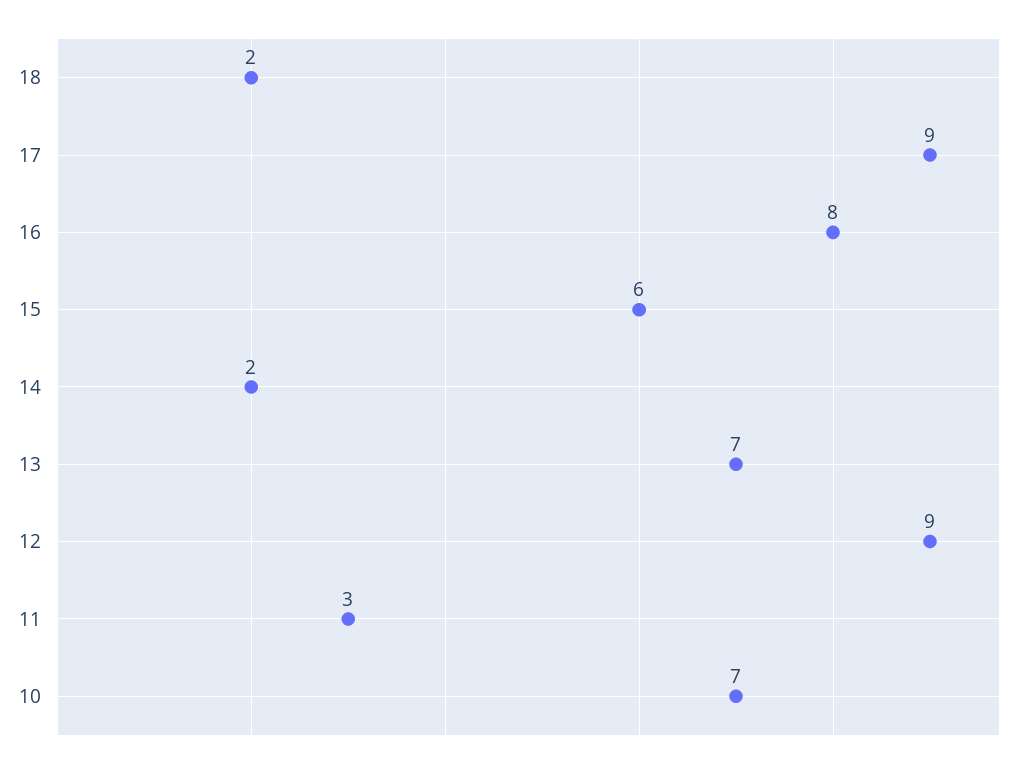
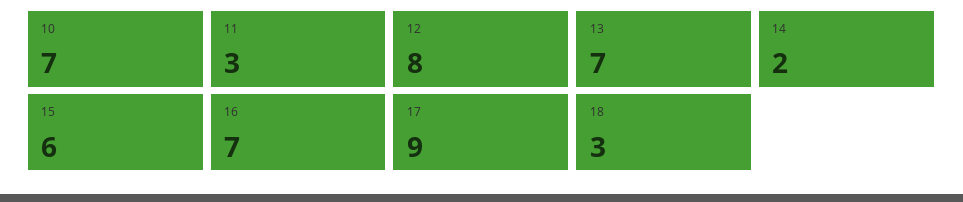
18: 2 -> 3
16: 8 -> 7
12: 9 -> 8

